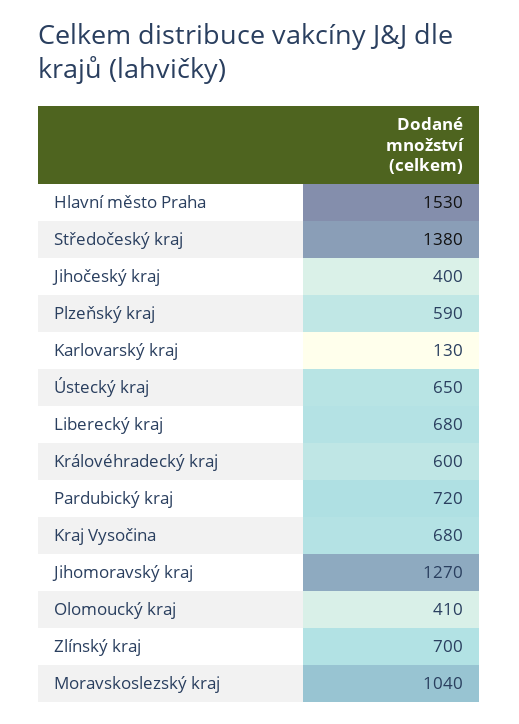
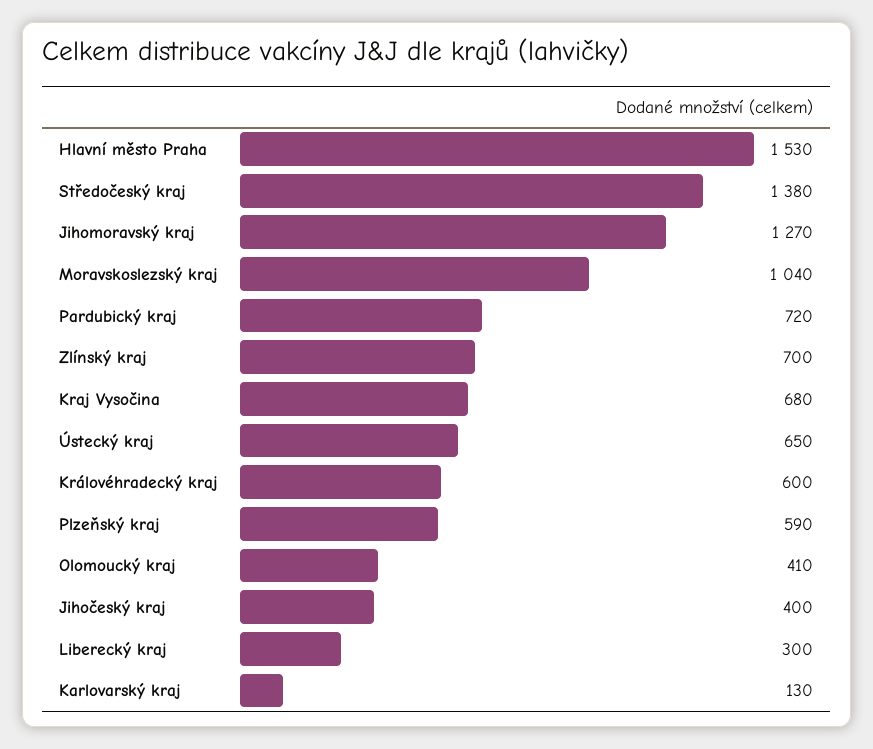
Liberecký kraj: 680 -> 300

